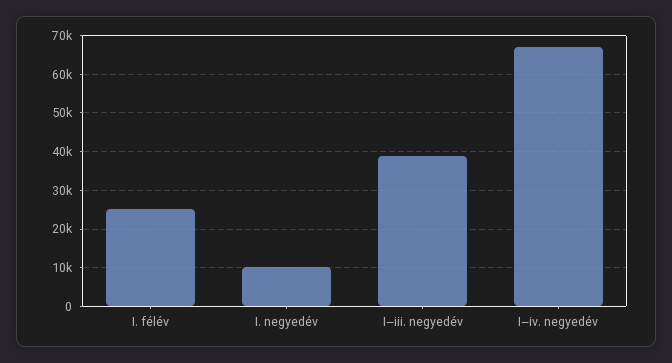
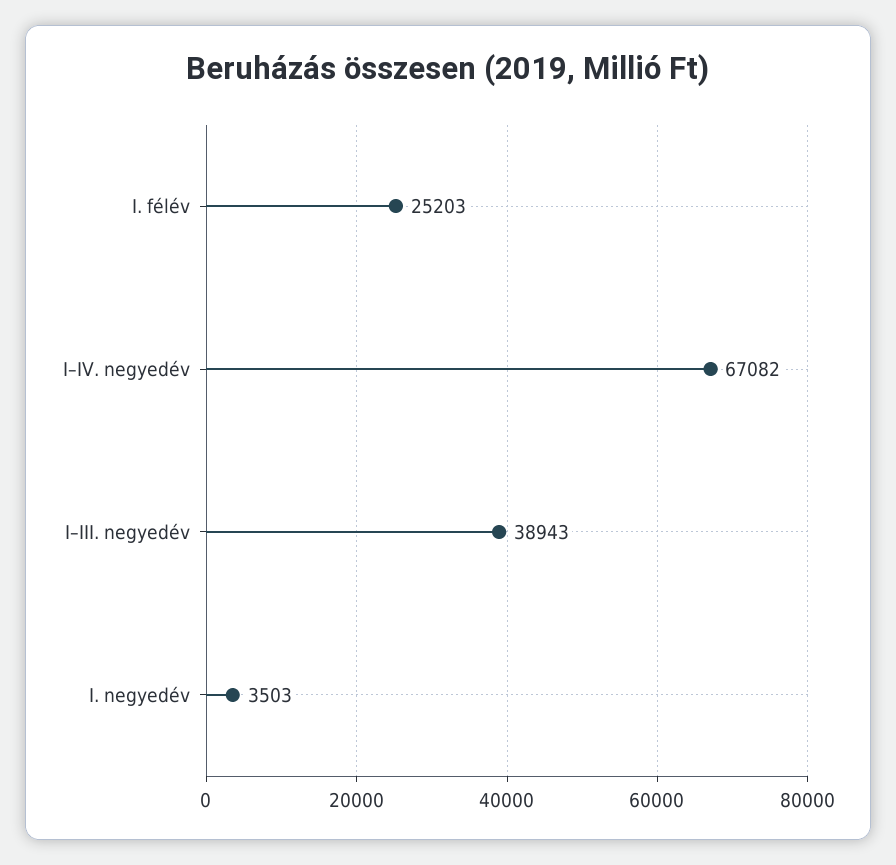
I. negyedév: 10000 -> 3503

